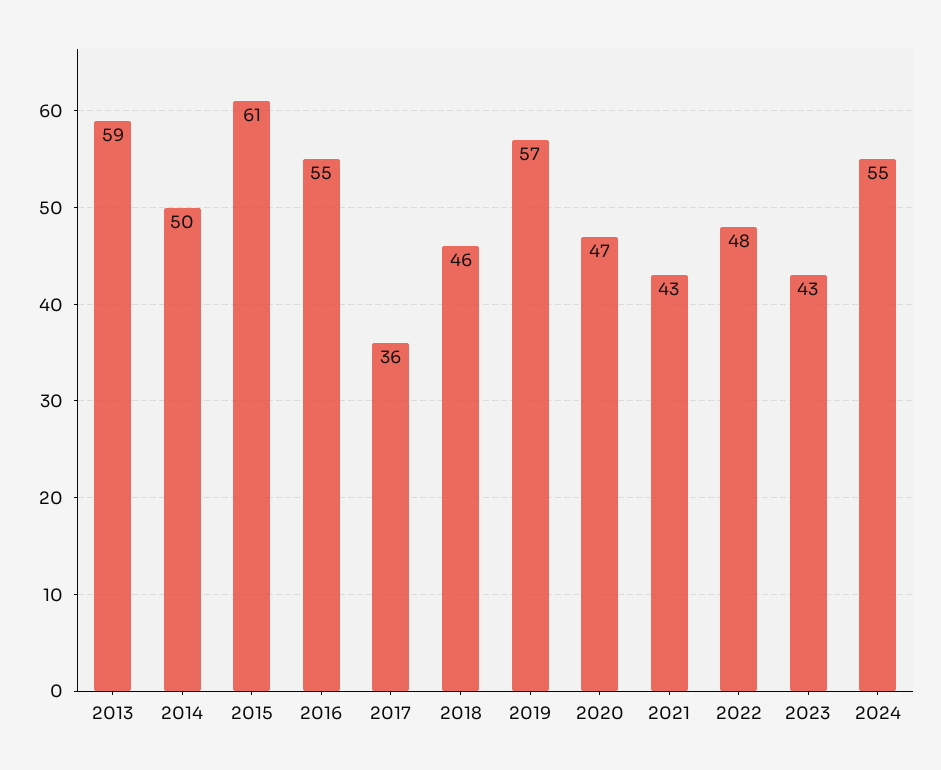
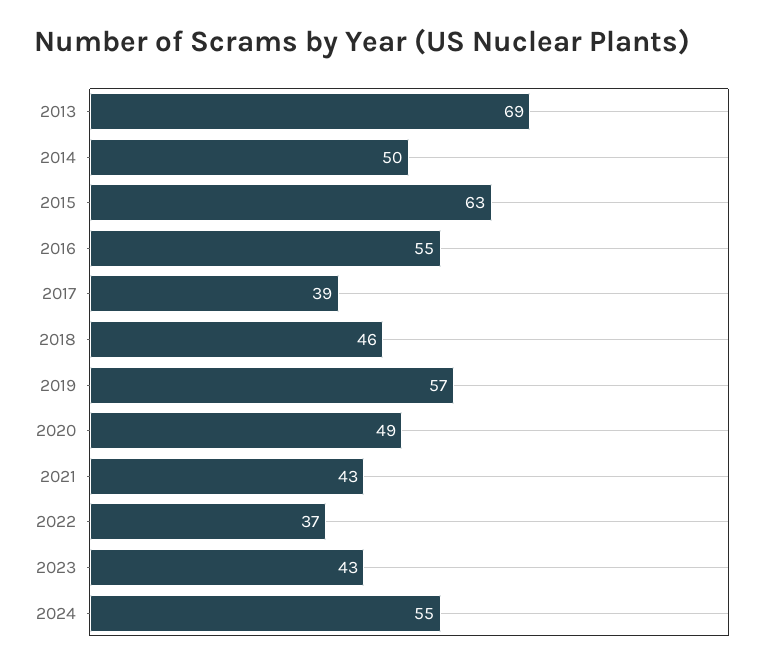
2013: 59 -> 69
2015: 61 -> 63
2017: 36 -> 39
2020: 47 -> 49
2022: 48 -> 37

